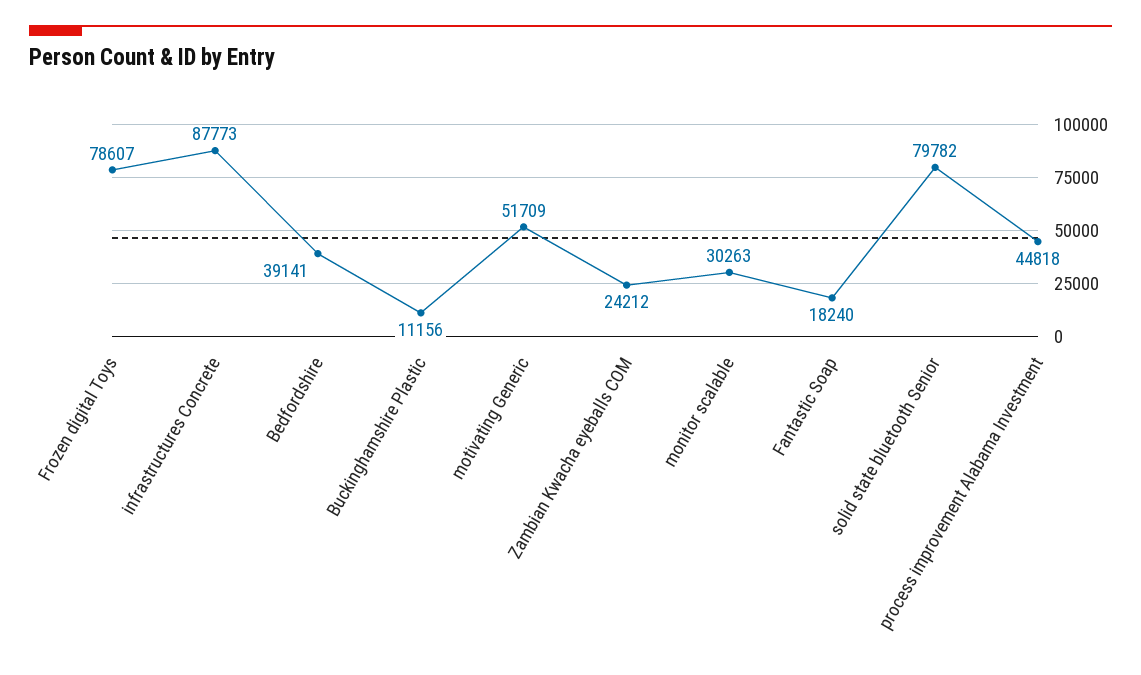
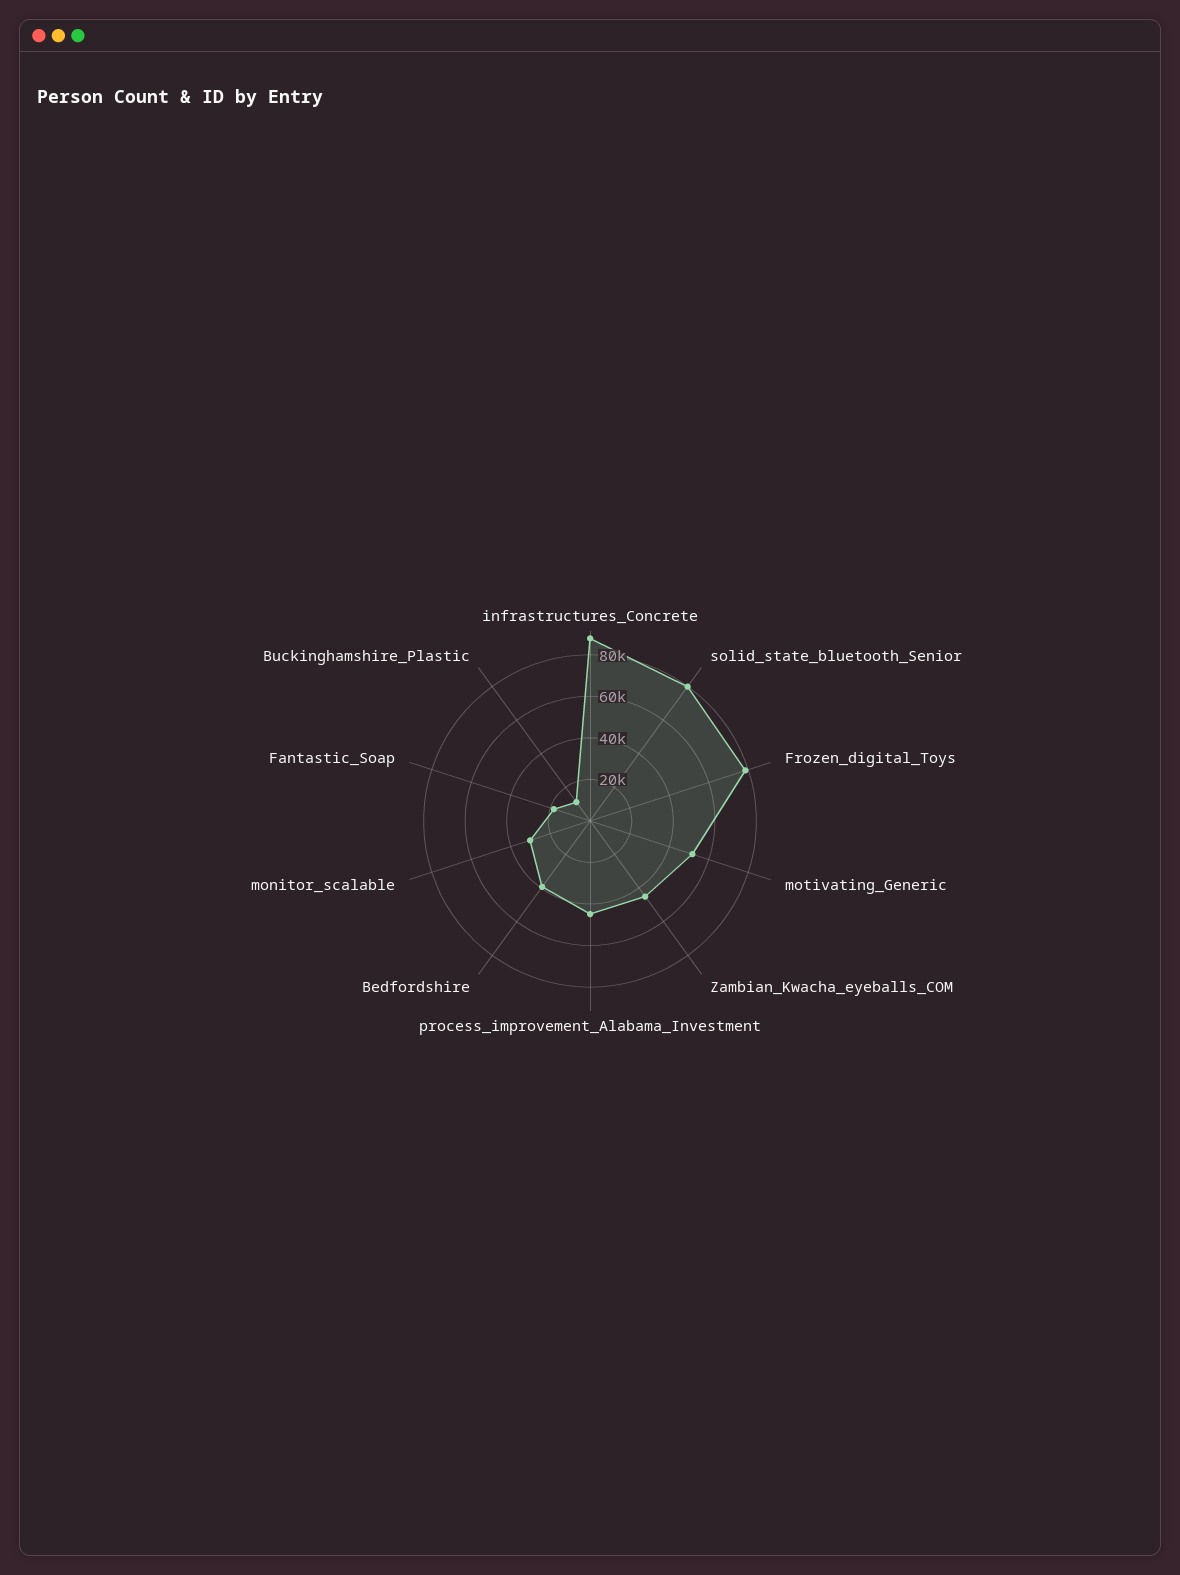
Zambian Kwacha eyeballs COM: 24212 -> 45000

